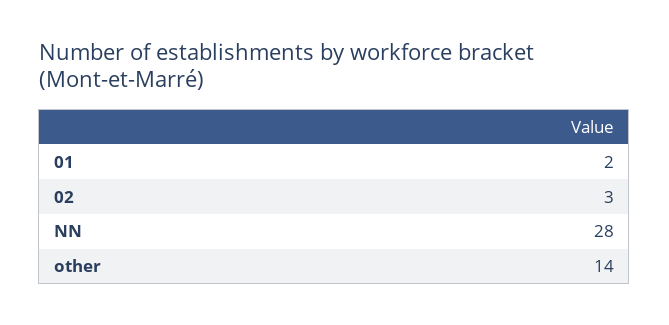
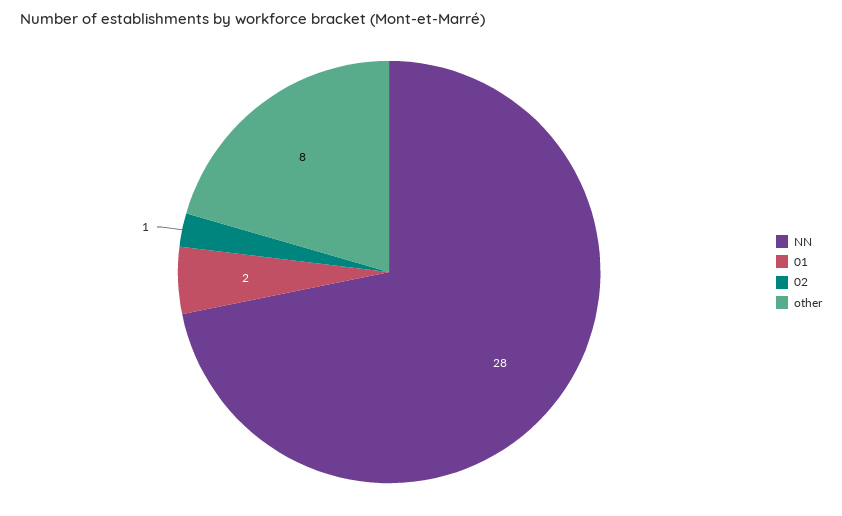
02: 3 -> 1
other: 14 -> 8

